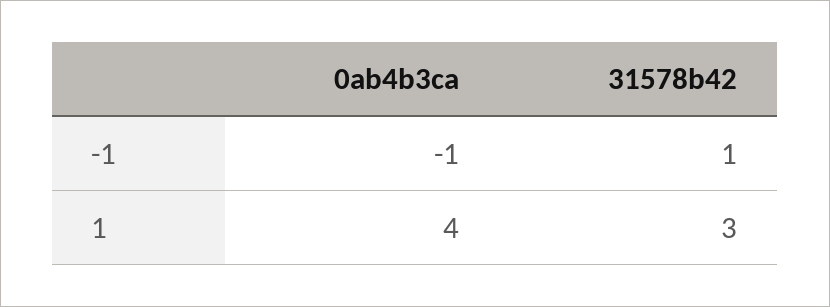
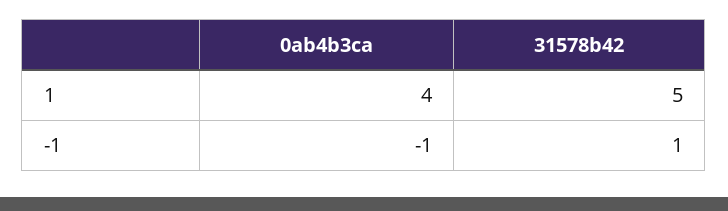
31578b42, 1: 3 -> 5

